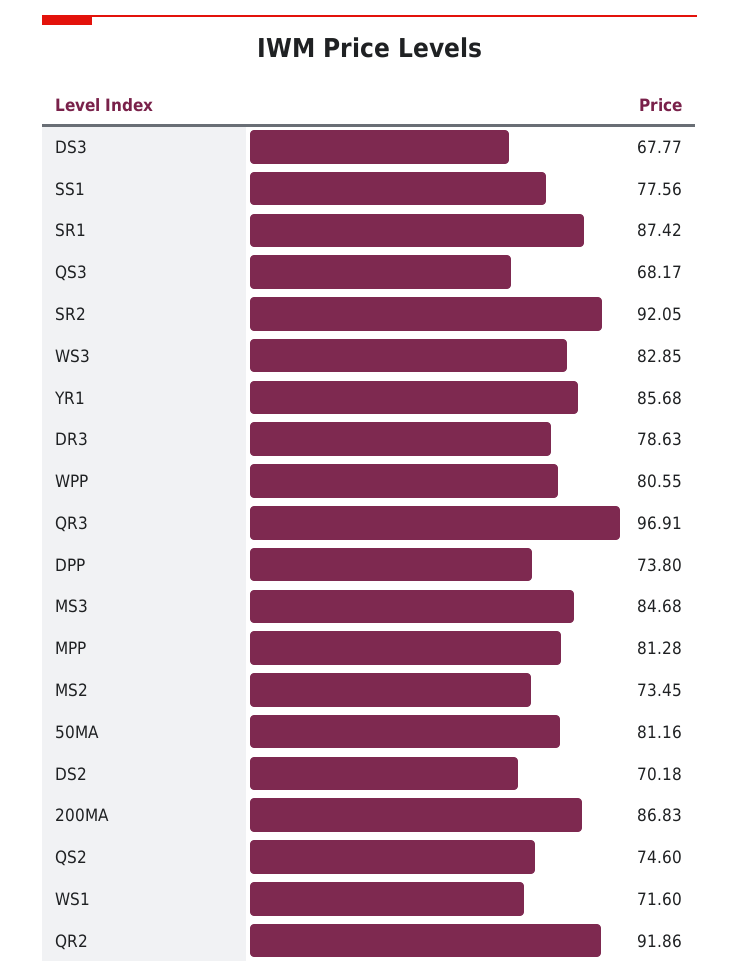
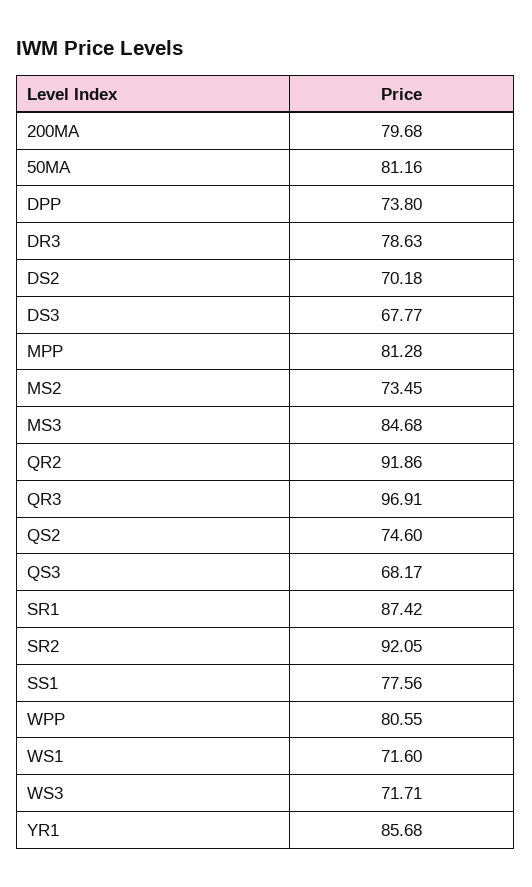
WS3: 82.85 -> 71.71
200MA: 86.83 -> 79.68

